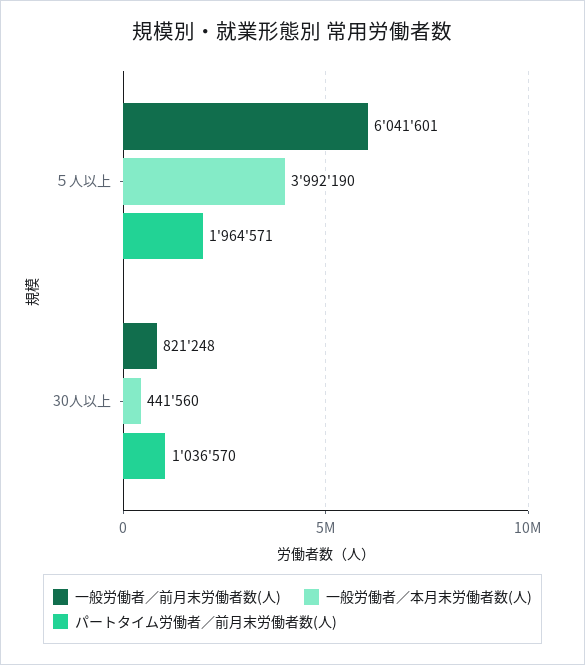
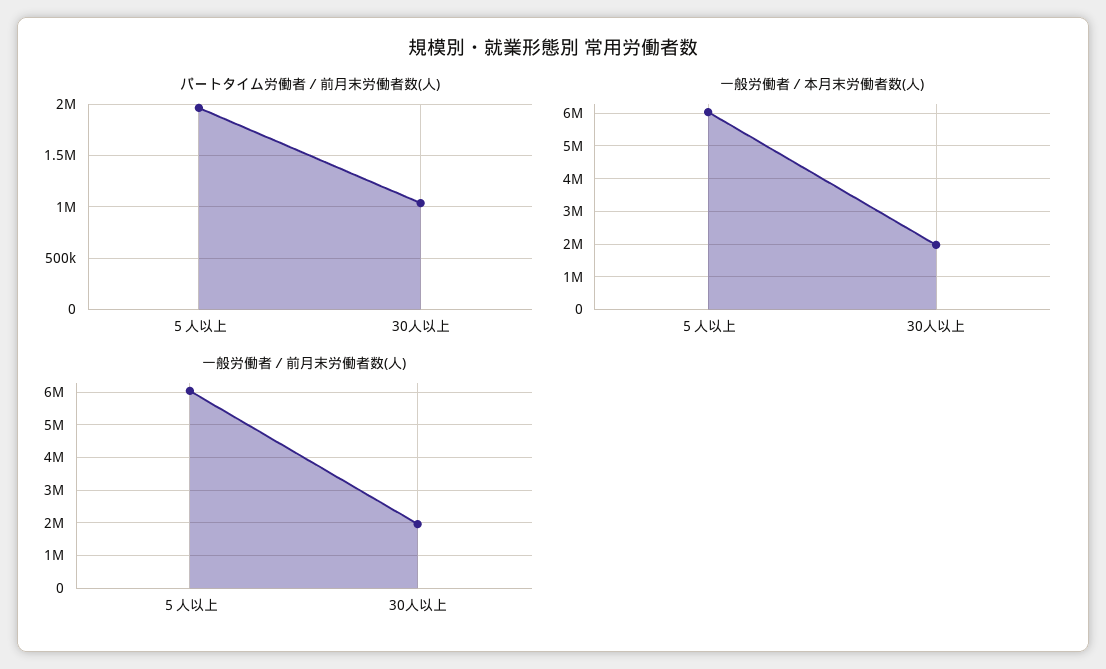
一般労働者／本月末労働者数(人), ５人以上: 3992190 -> 6000000
一般労働者／前月末労働者数(人), 30人以上: 821248 -> 2000000
一般労働者／本月末労働者数(人), 30人以上: 441560 -> 2000000

